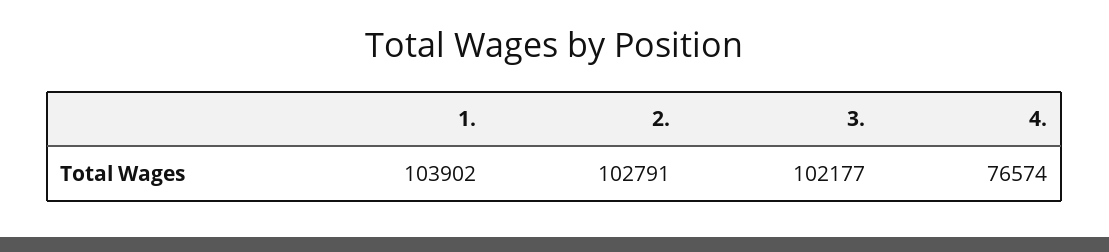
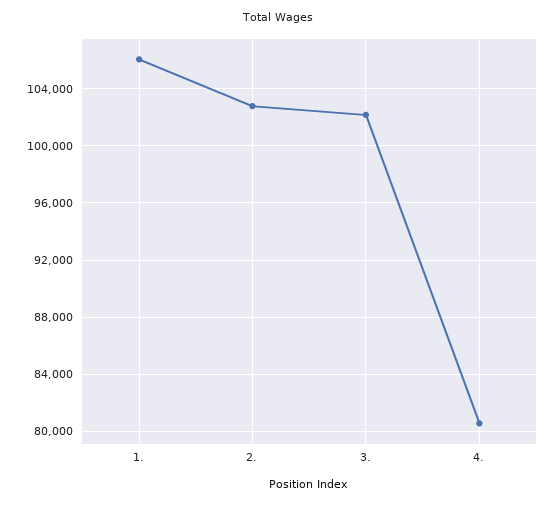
1.: 103902 -> 106000
4.: 76574 -> 80500

